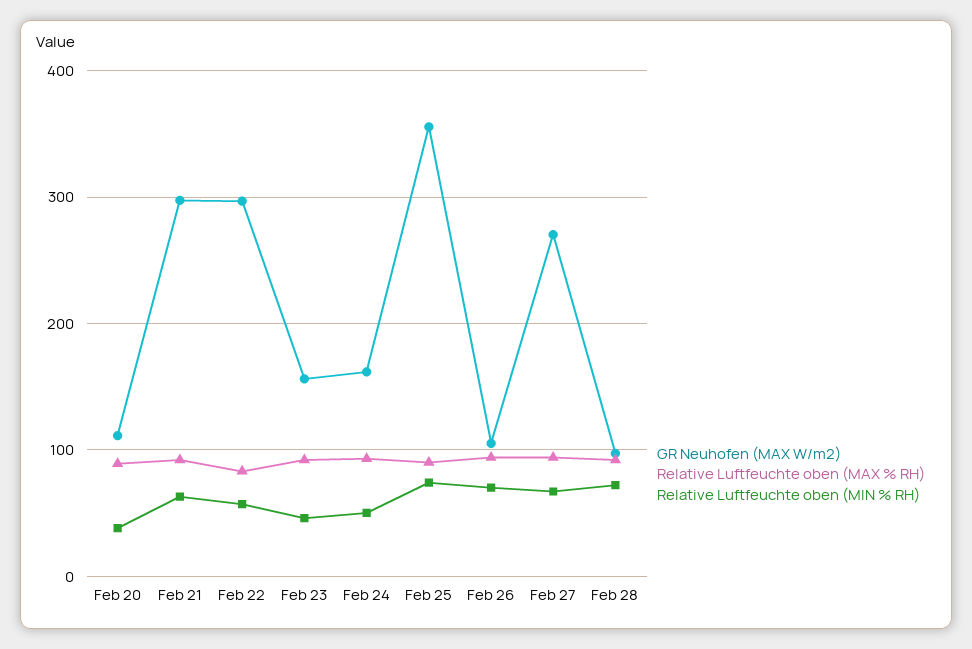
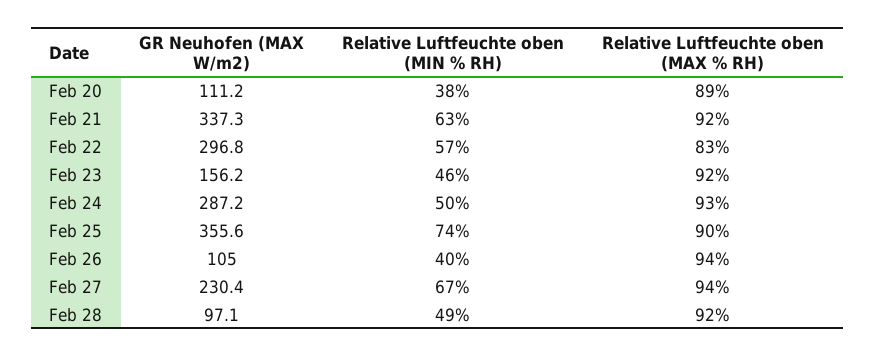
GR Neuhofen (MAX W/m2), Feb 21: 300 -> 337.3
GR Neuhofen (MAX W/m2), Feb 24: 160 -> 287.2
Relative Luftfeuchte oben (MIN % RH), Feb 26: 70 -> 40
GR Neuhofen (MAX W/m2), Feb 27: 270 -> 230.4
Relative Luftfeuchte oben (MIN % RH), Feb 28: 70 -> 49

